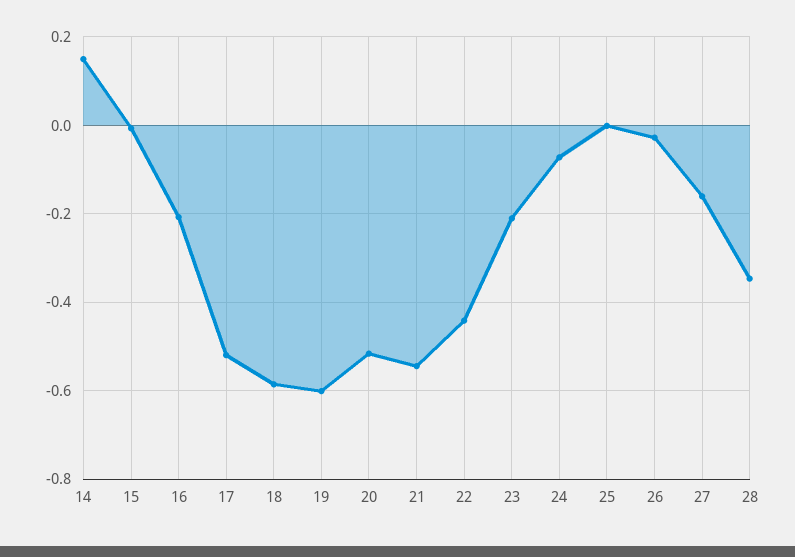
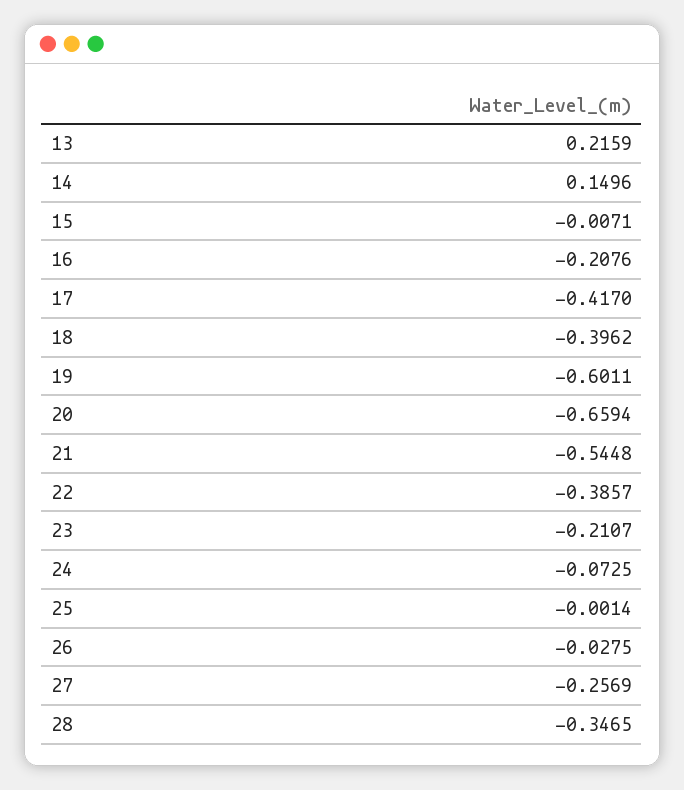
17: -0.52 -> -0.417
18: -0.58 -> -0.3962
20: -0.52 -> -0.6594
22: -0.44 -> -0.3857
27: -0.16 -> -0.2569
13: none -> 0.2159

